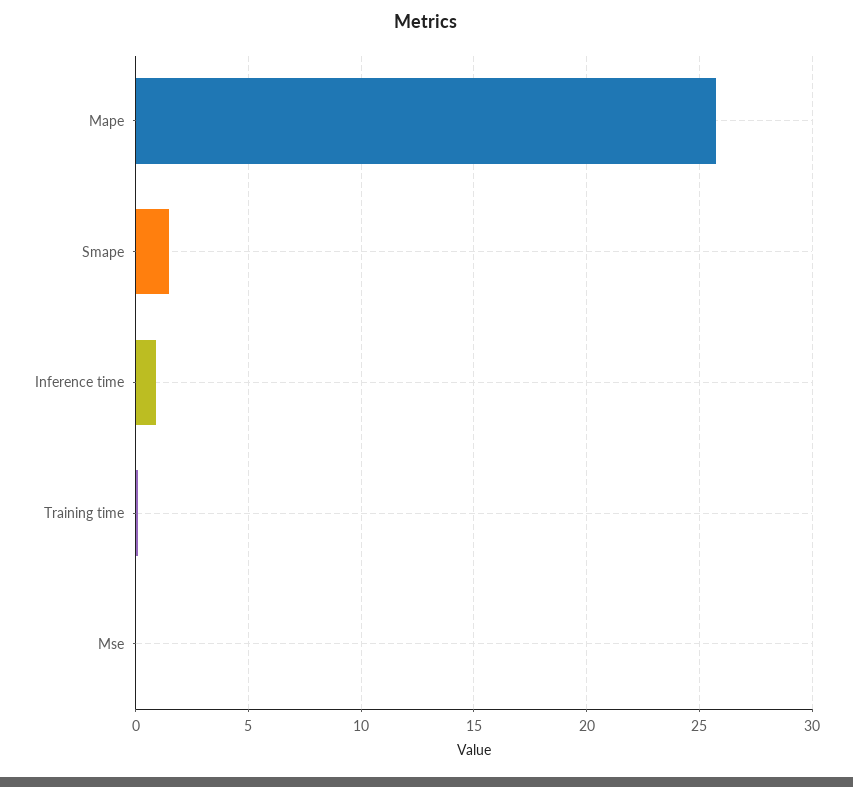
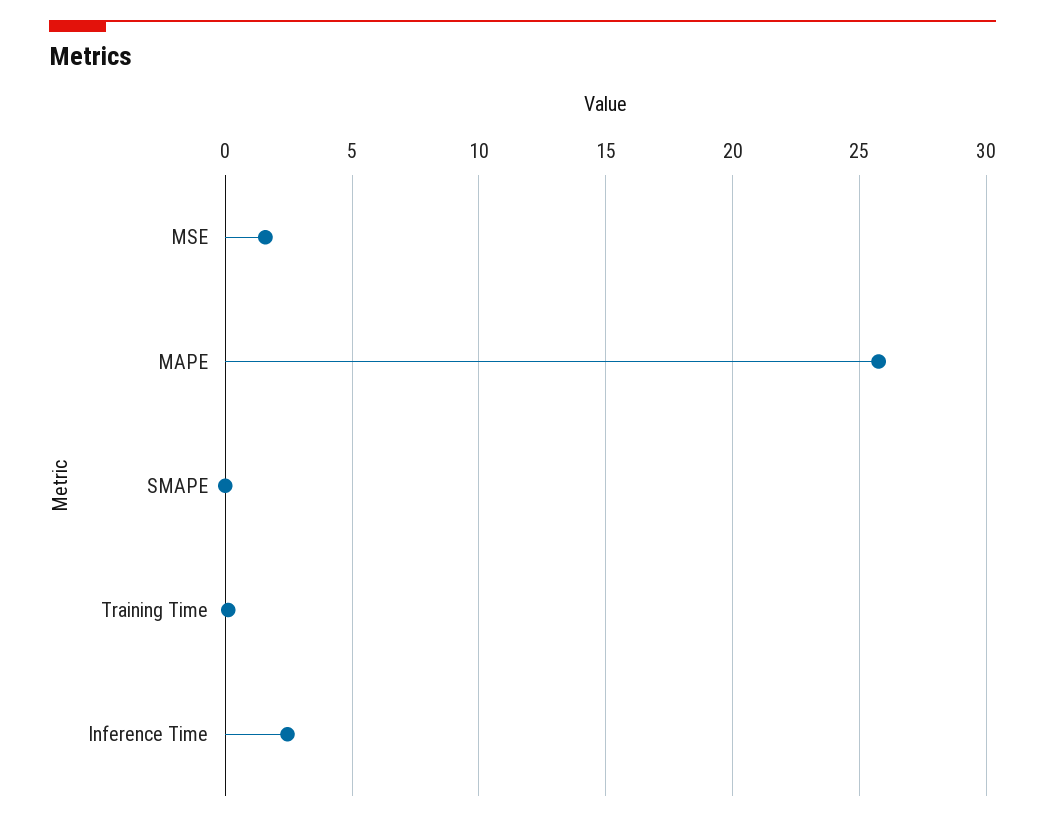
Smape: 1.5 -> 0
Inference time: 1 -> 2.5
Mse: 0 -> 1.5

